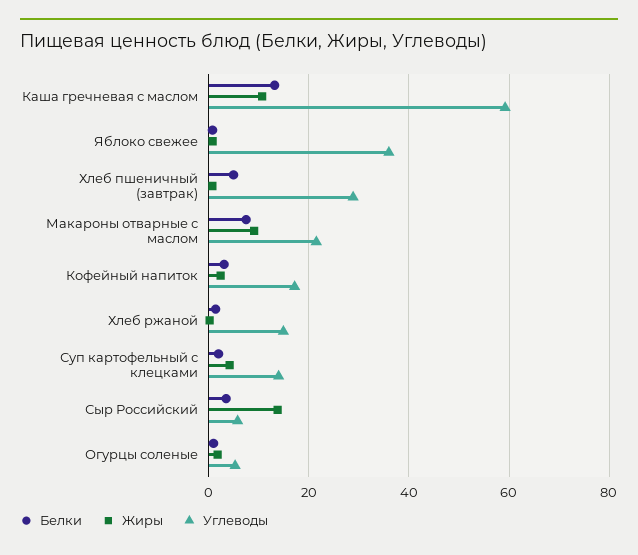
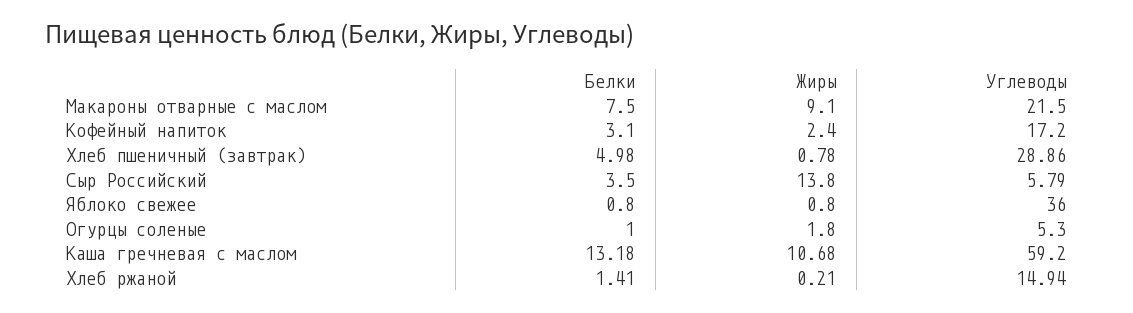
Белки, Суп картофельный с клецками: 2 -> none
Жиры, Суп картофельный с клецками: 4 -> none
Углеводы, Суп картофельный с клецками: 14 -> none

